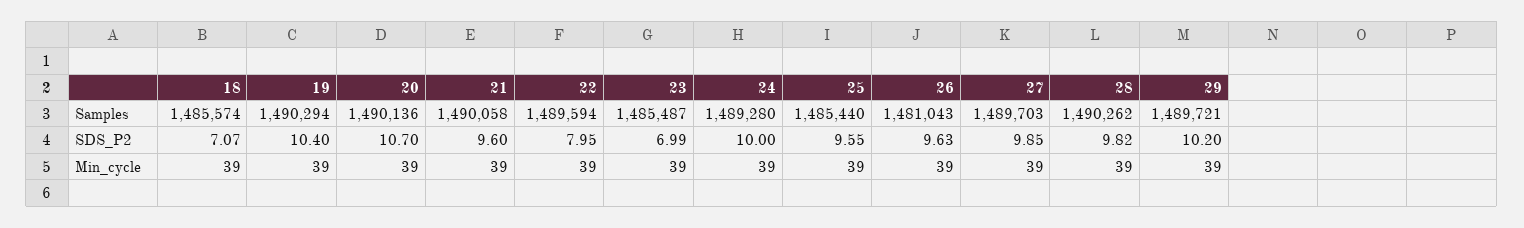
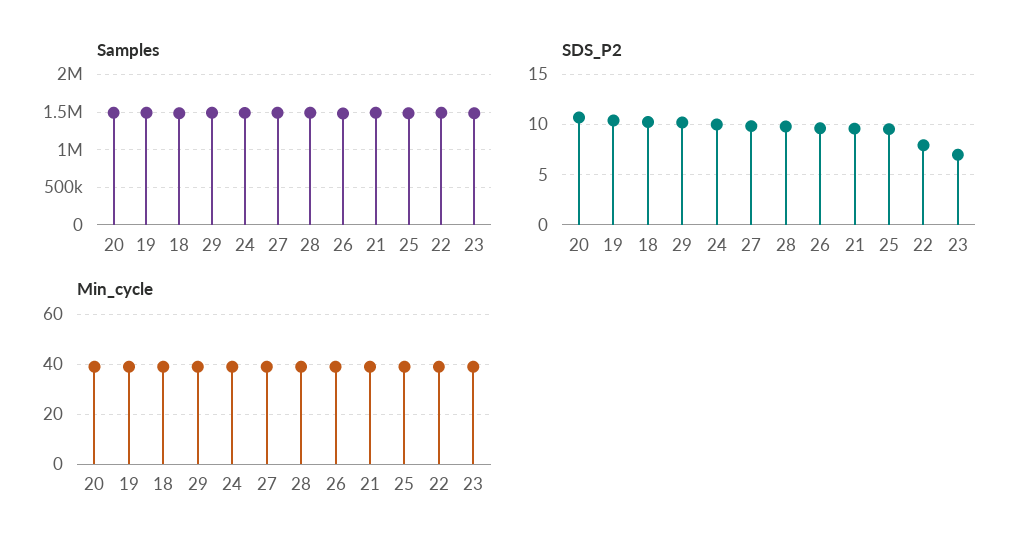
SDS_P2, 18: 7.07 -> 10

